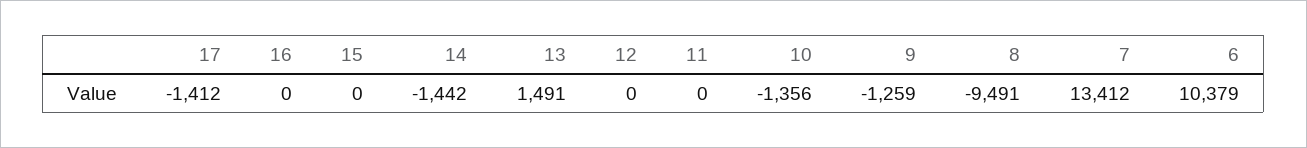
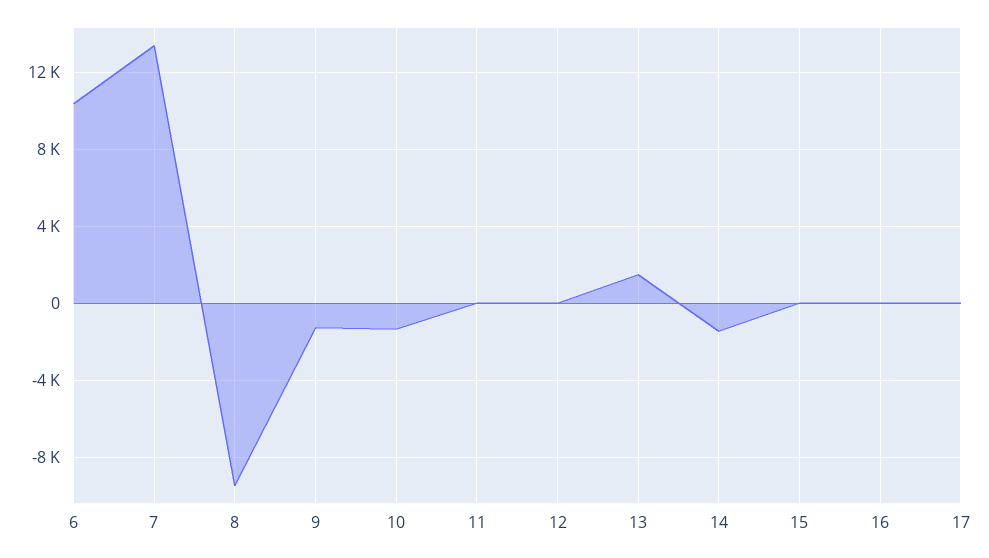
17: -1412 -> 0

